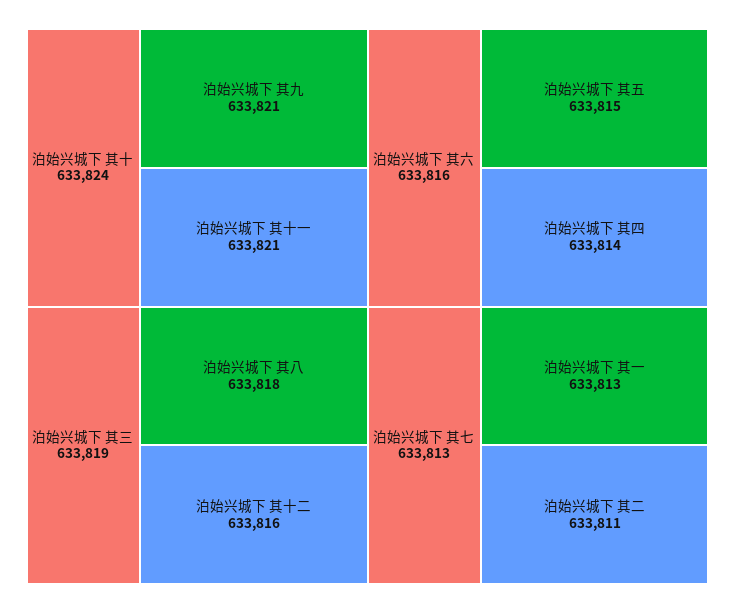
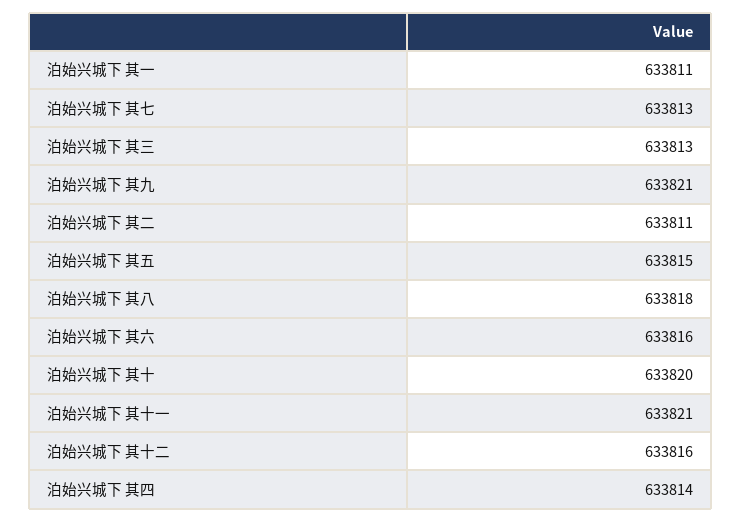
泊始兴城下 其十: 633824 -> 633820
泊始兴城下 其三: 633819 -> 633813
泊始兴城下 其一: 633813 -> 633811

